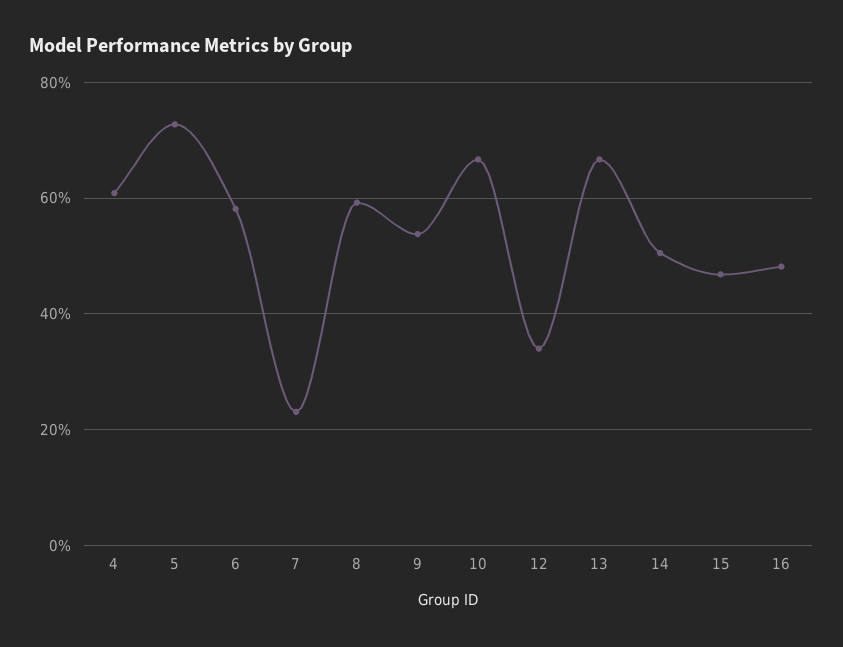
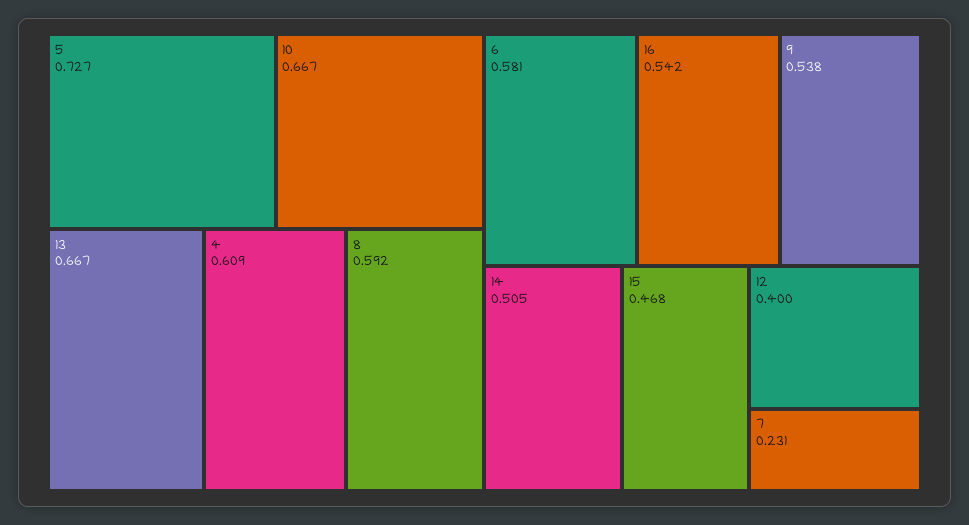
12: 0.34 -> 0.4
16: 0.48 -> 0.542

